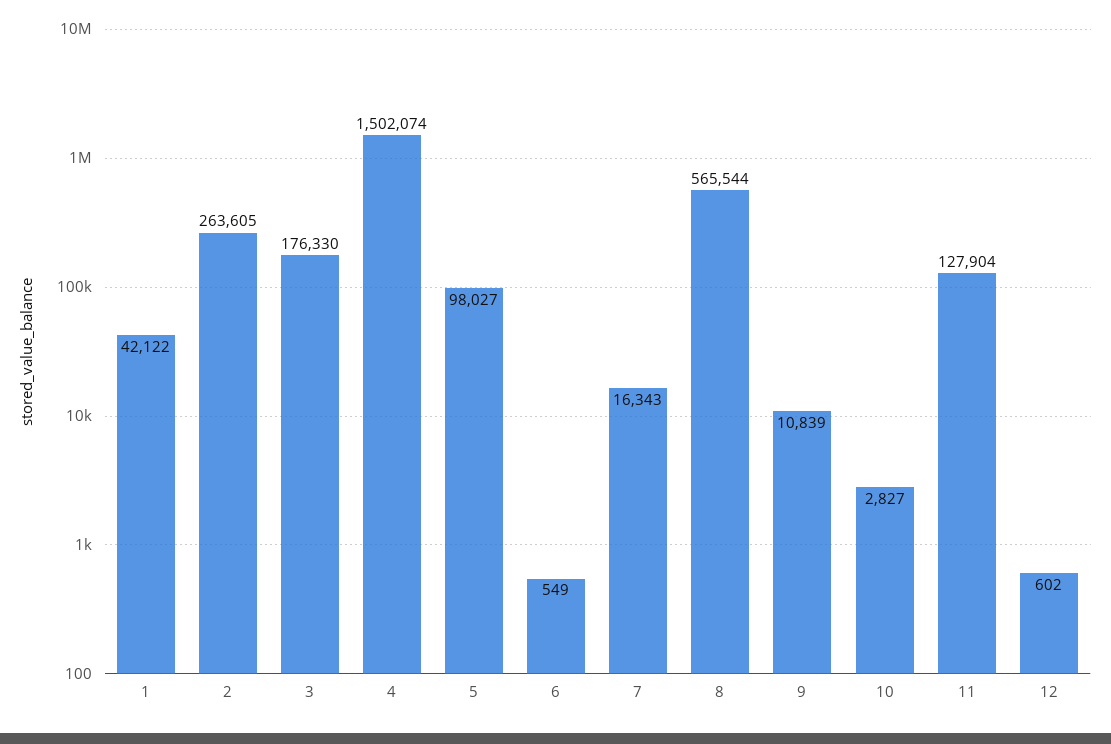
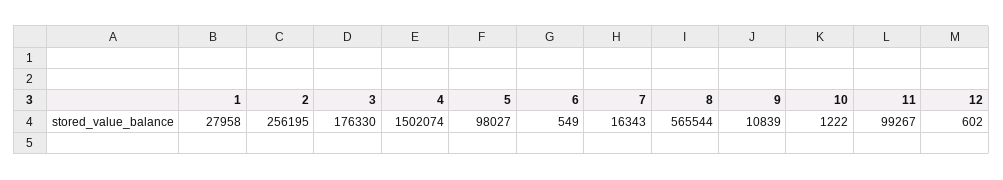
1: 42122 -> 27958
2: 263605 -> 256195
10: 2827 -> 1222
11: 127904 -> 99267

